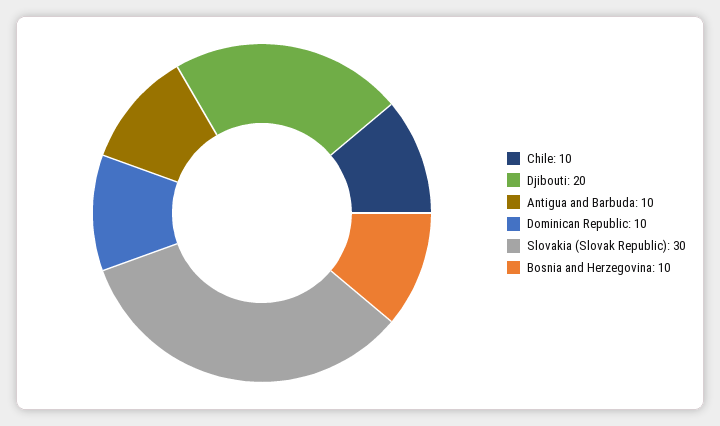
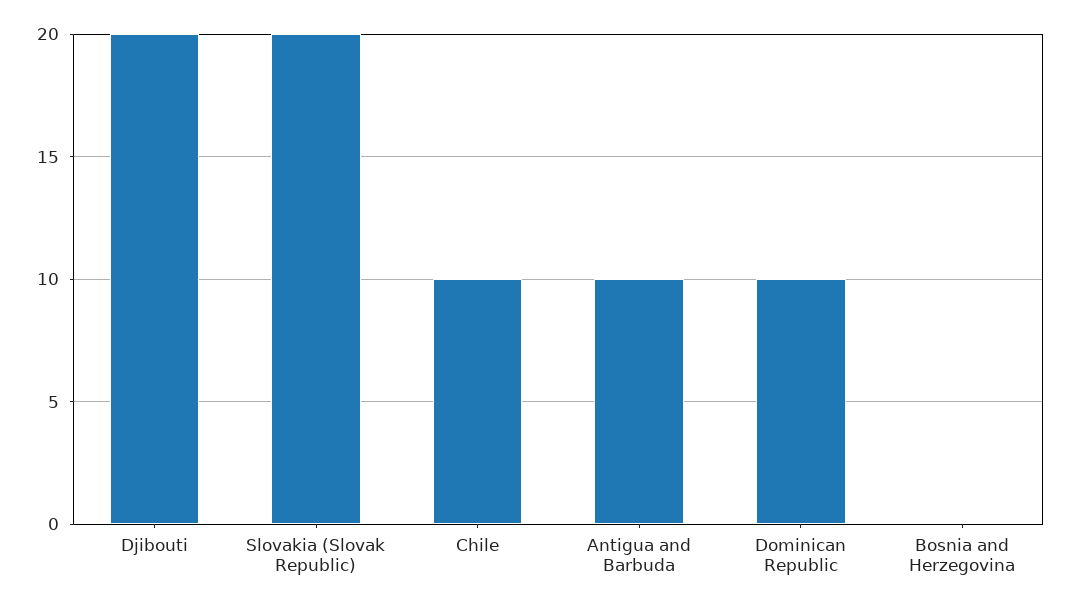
Slovakia (Slovak Republic): 30 -> 20
Bosnia and Herzegovina: 10 -> 0

